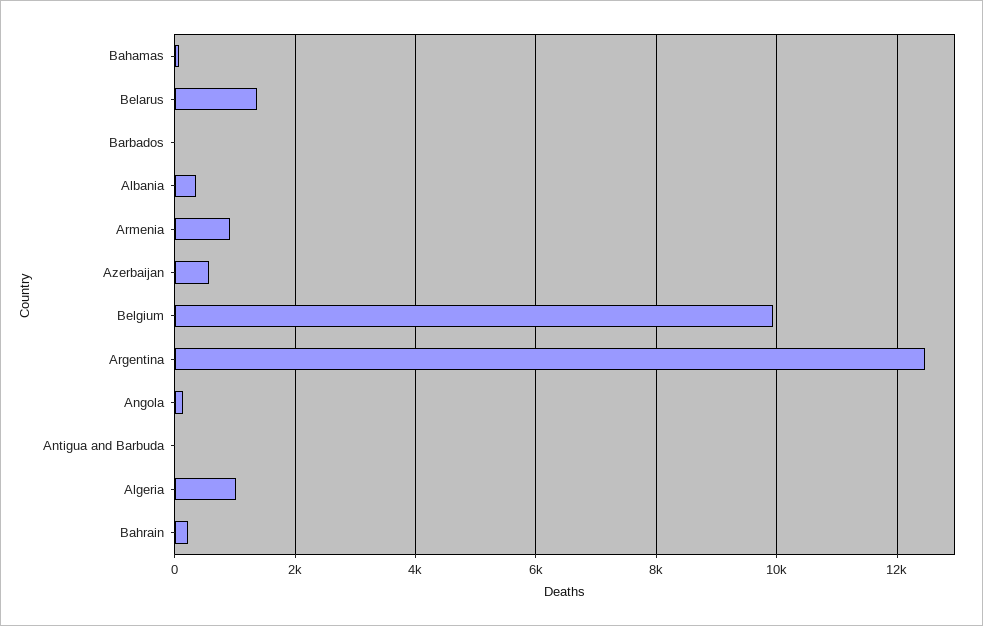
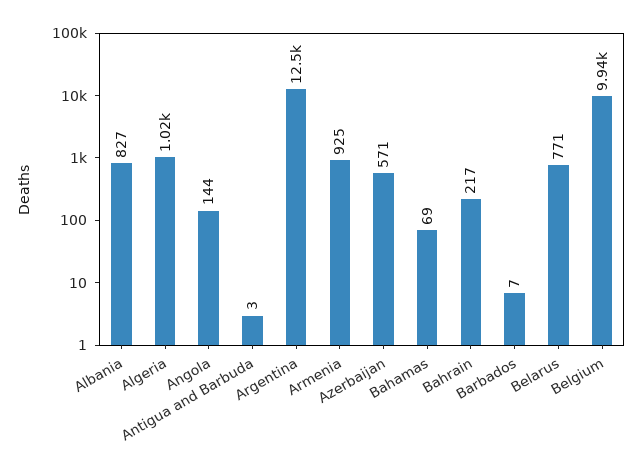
Belarus: 1400 -> 771
Albania: 400 -> 827

